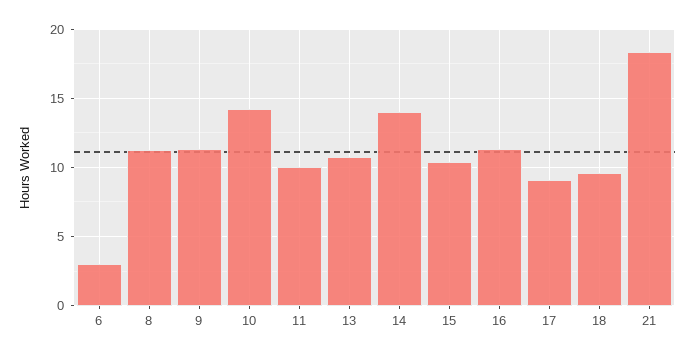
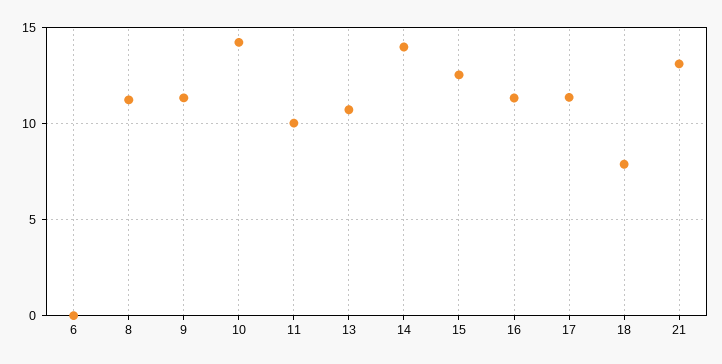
6: 3 -> 0
15: 10.5 -> 12.5
17: 9 -> 11.5
18: 9.5 -> 8
21: 18.5 -> 13

